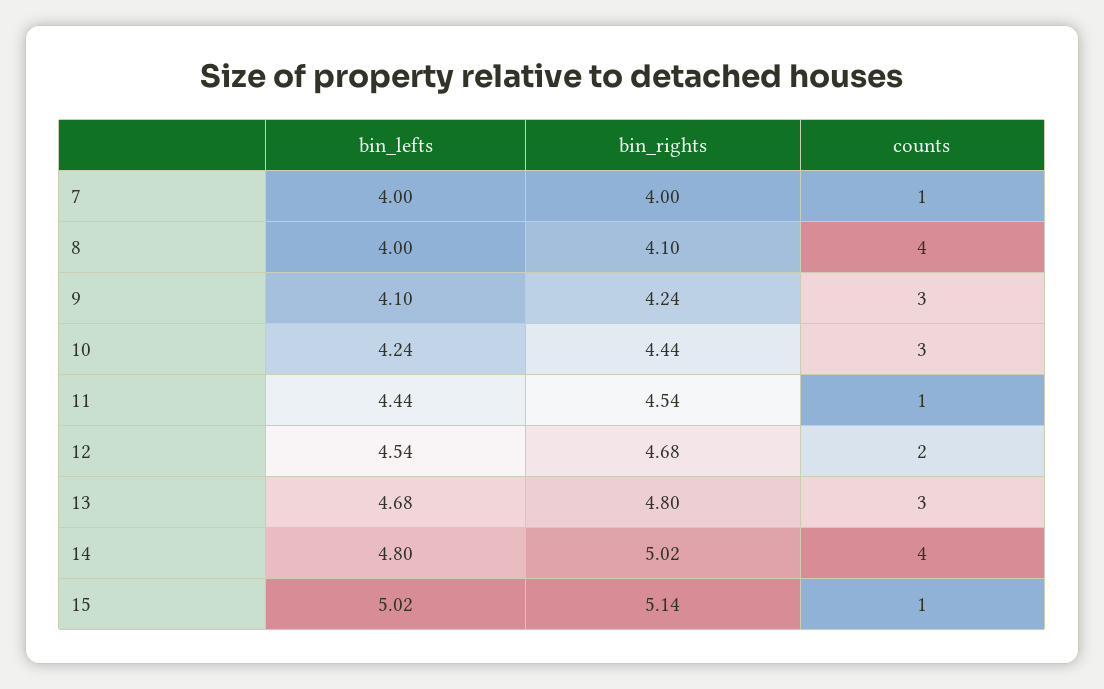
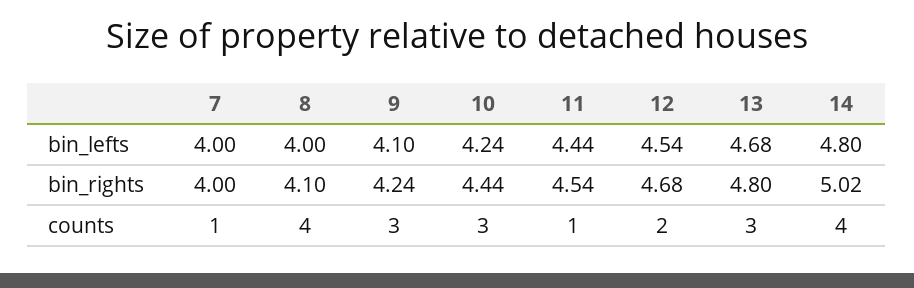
bin_lefts, 15: 5.02 -> none
bin_rights, 15: 5.14 -> none
counts, 15: 1 -> none

